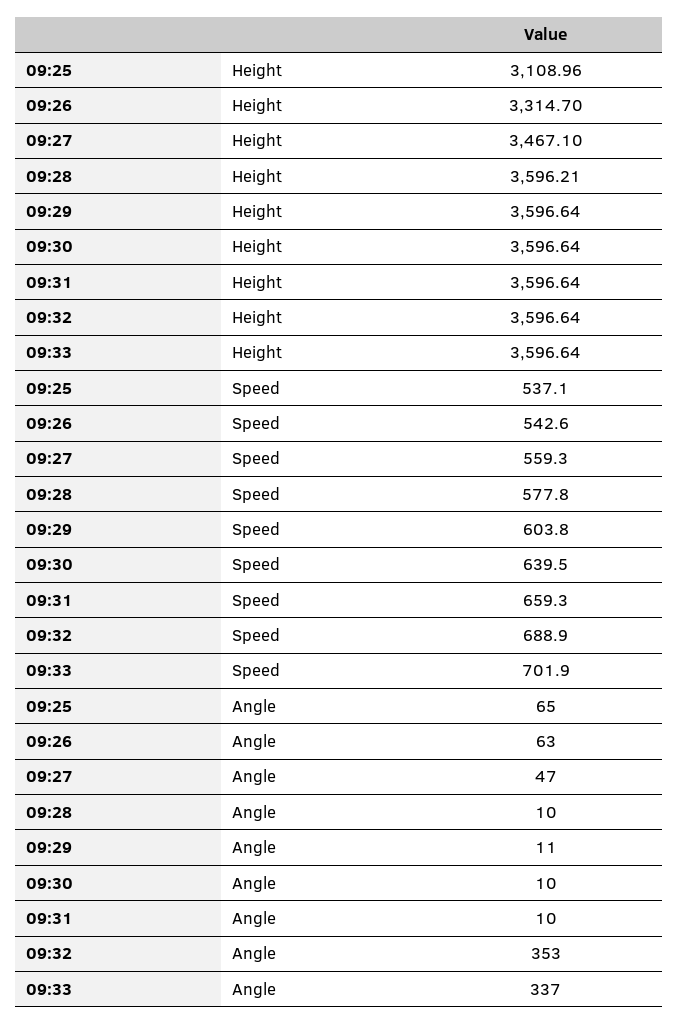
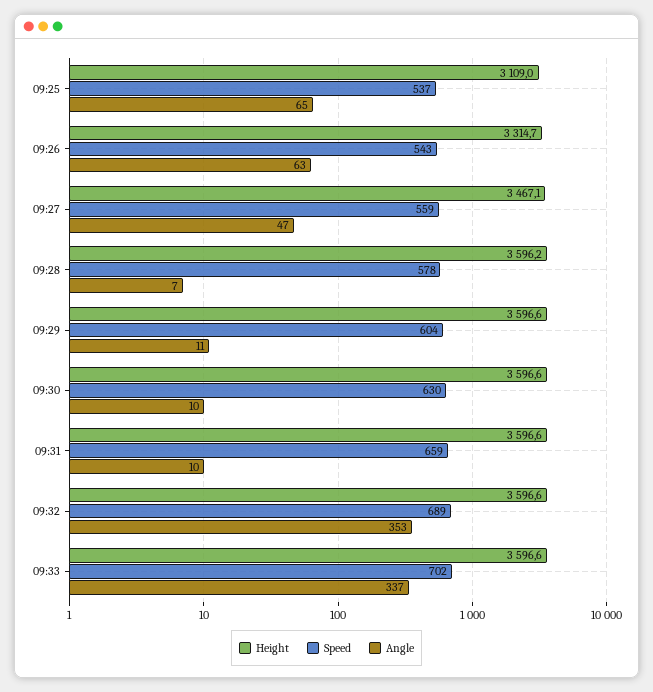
Speed, 09:30: 639.5 -> 630
Angle, 09:28: 10 -> 7

